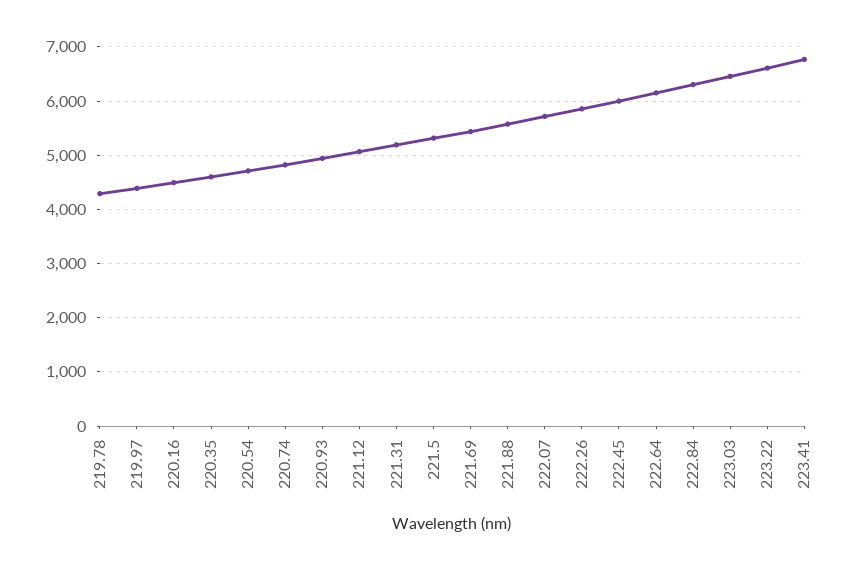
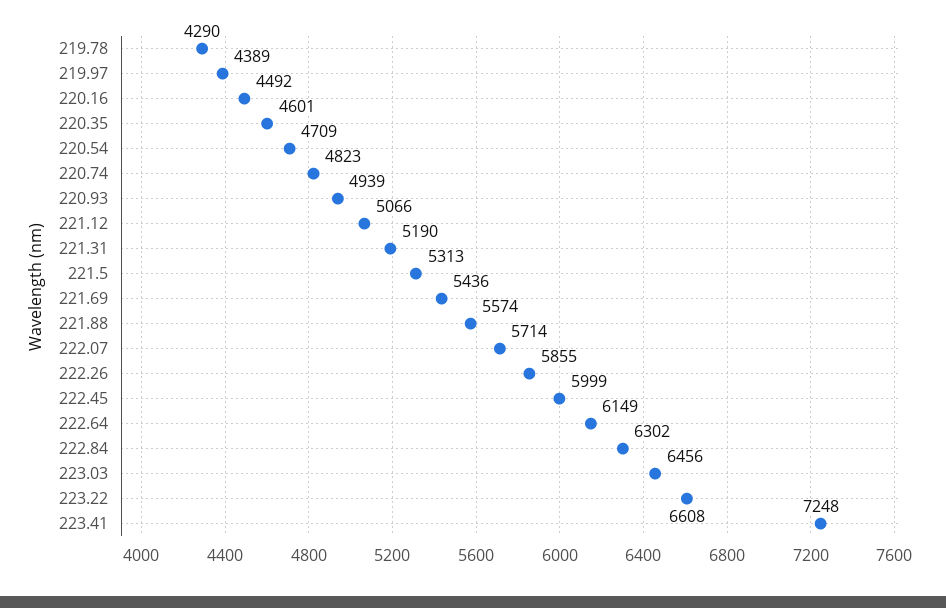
223.41: 6800 -> 7248

